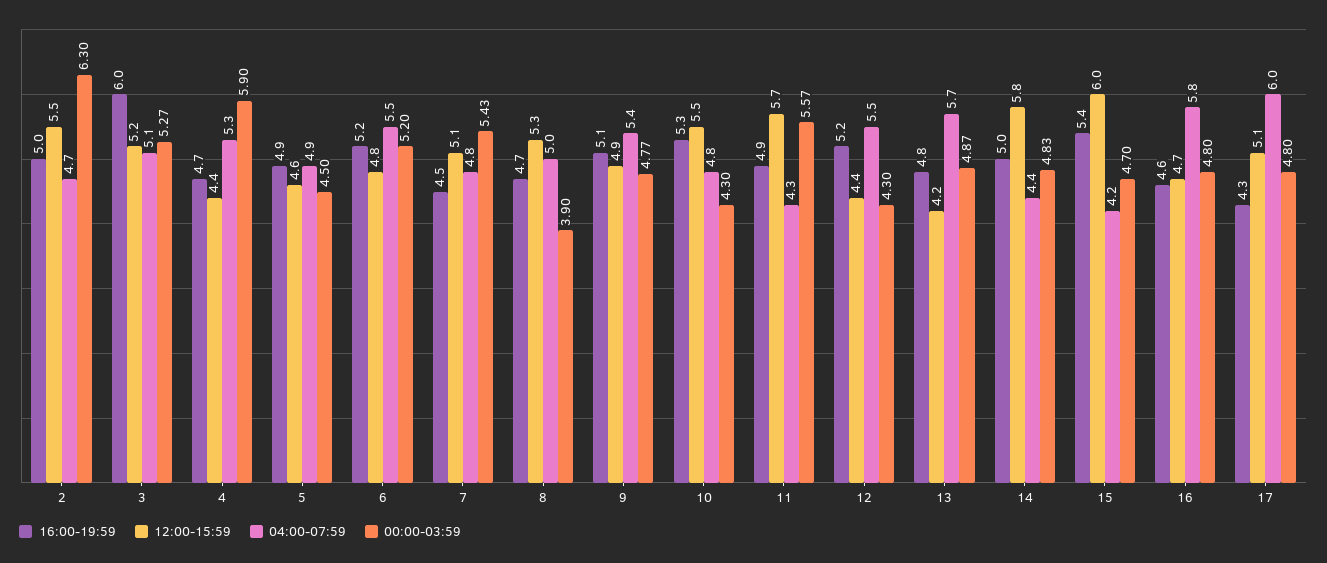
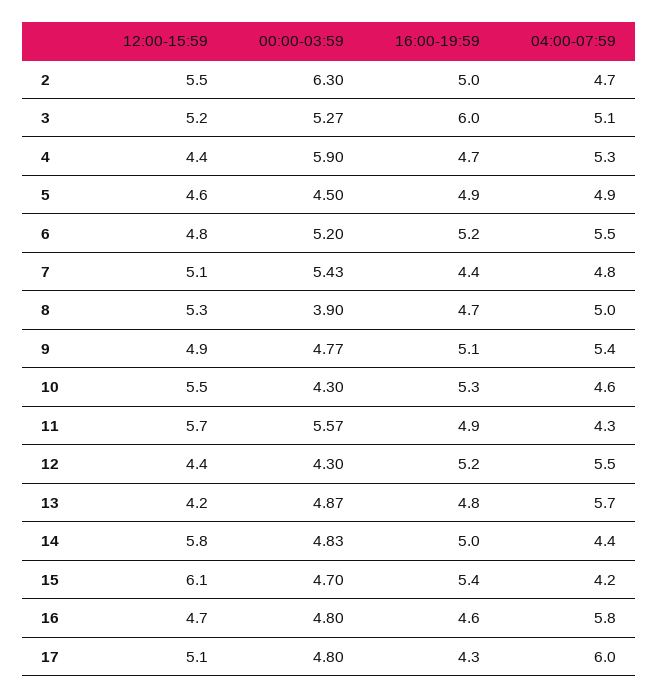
16:00-19:59, 7: 4.5 -> 4.4
04:00-07:59, 10: 4.8 -> 4.6
12:00-15:59, 15: 6 -> 6.1

